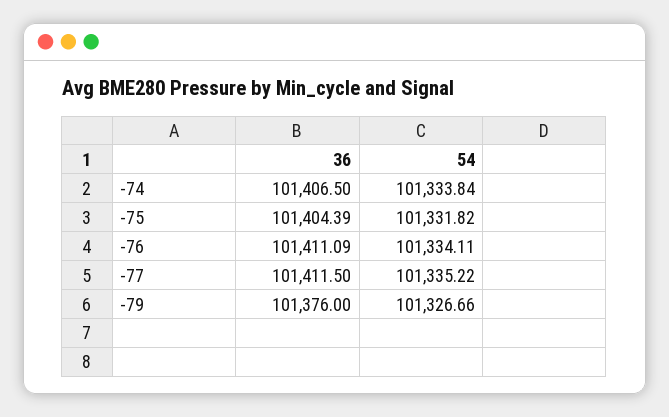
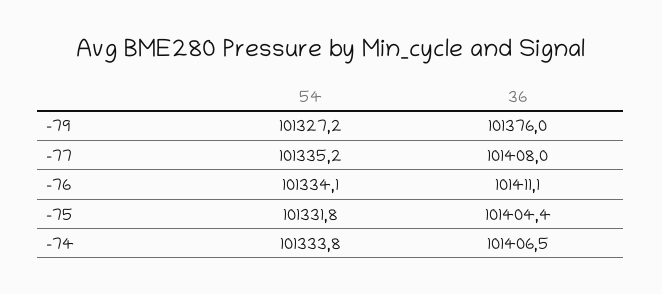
36, -77: 101411.5 -> 101408
54, -79: 101326.66 -> 101327.2

